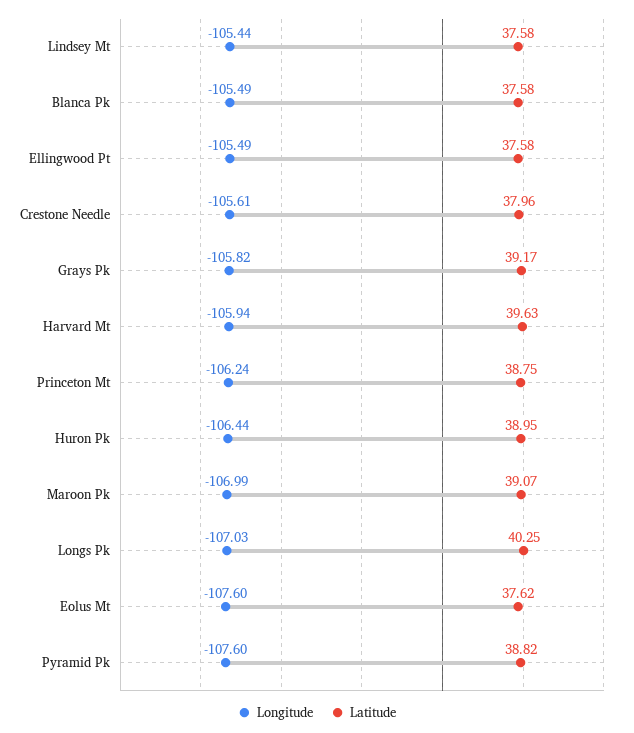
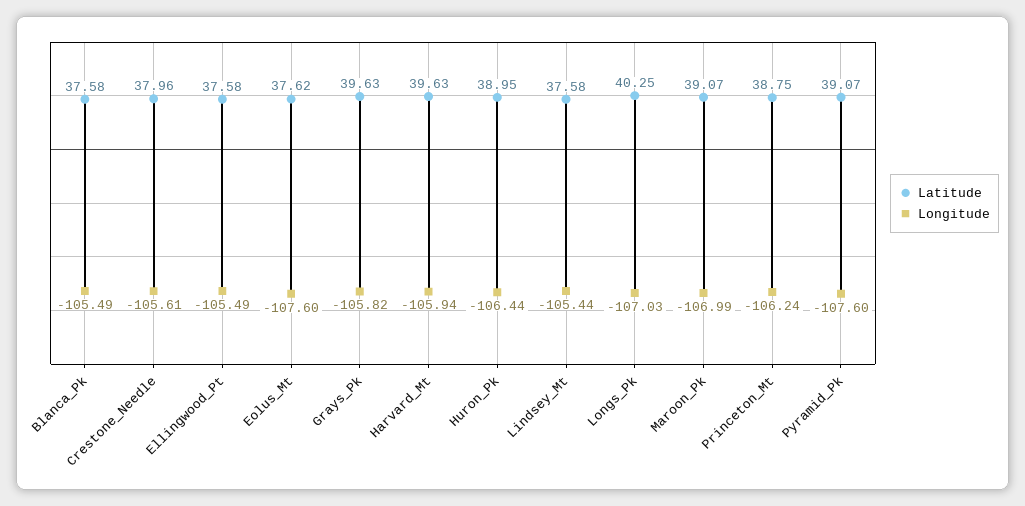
Latitude, Grays Pk: 39.17 -> 39.63
Latitude, Pyramid Pk: 38.82 -> 39.07

